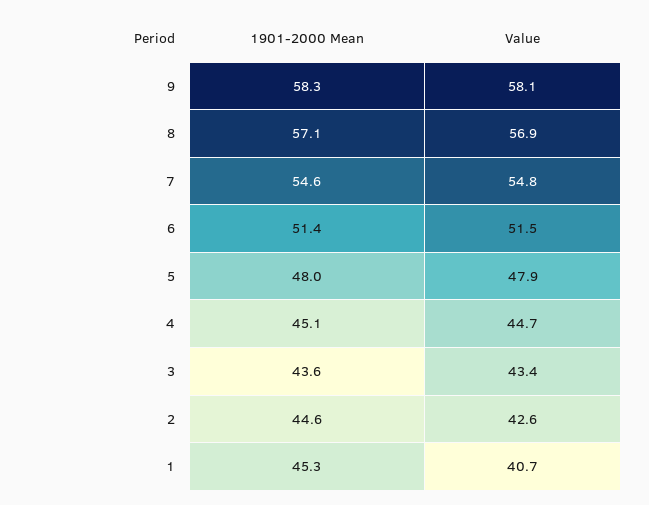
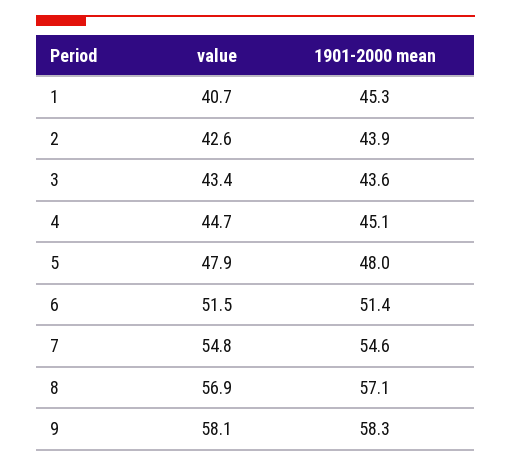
1901-2000 Mean, 2: 44.6 -> 43.9

